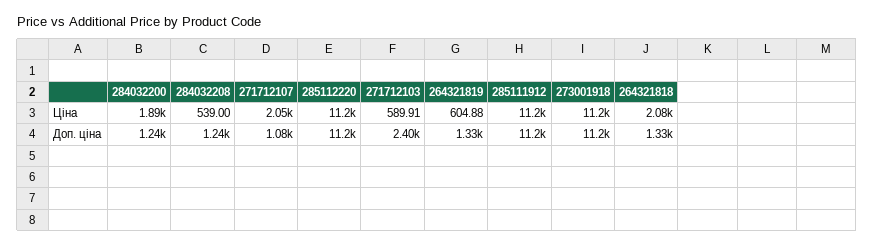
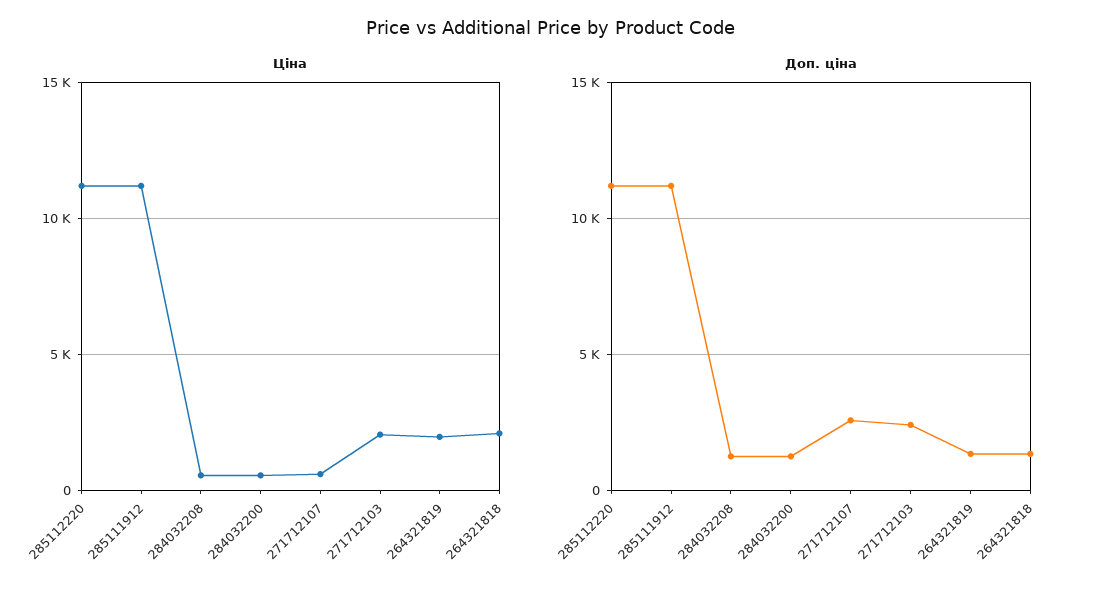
Ціна, 284032200: 1890 -> 500
Ціна, 271712107: 2050 -> 500
Ціна, 271712103: 589.91 -> 2000
Ціна, 264321819: 604.88 -> 2000
Ціна, 273001918: 11200 -> none
Доп. ціна, 271712107: 1080 -> 2500
Доп. ціна, 273001918: 11200 -> none

